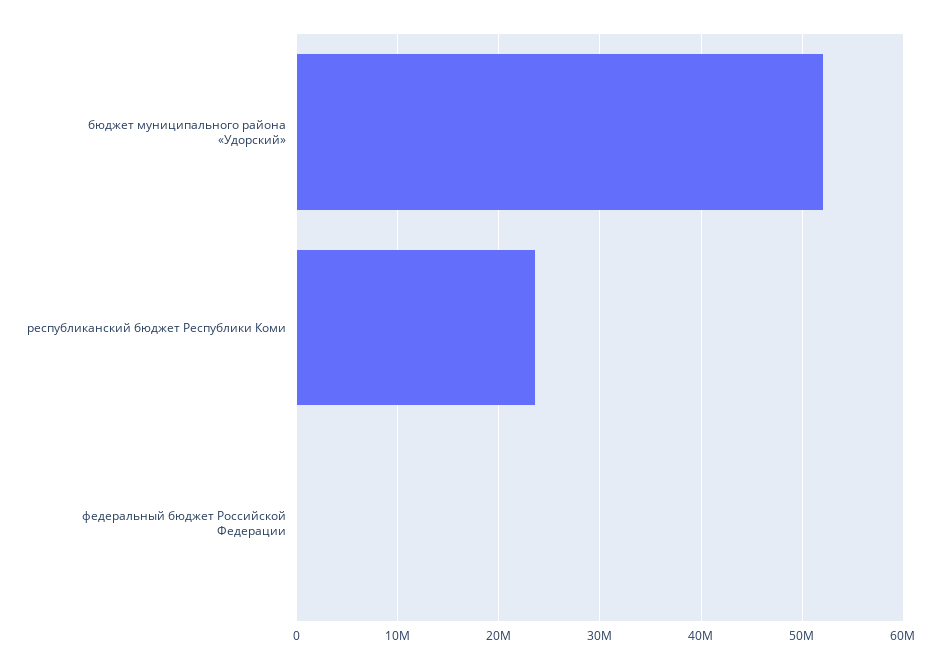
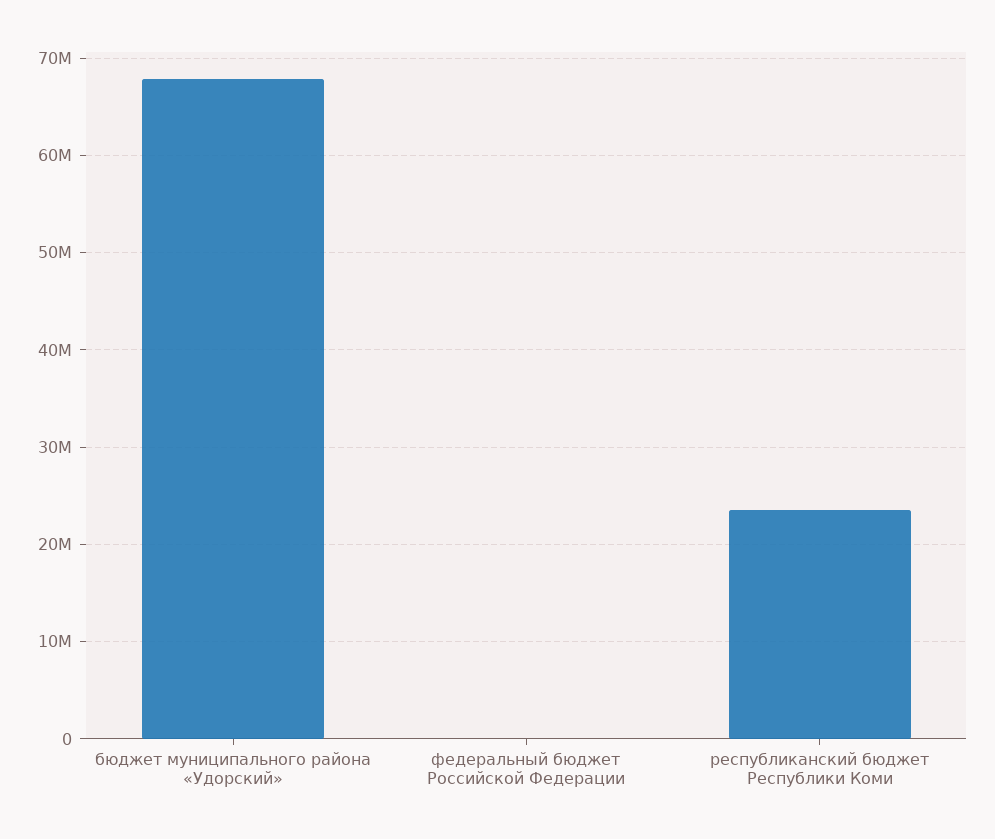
бюджет муниципального района «Удорский»: 52000000 -> 68000000

